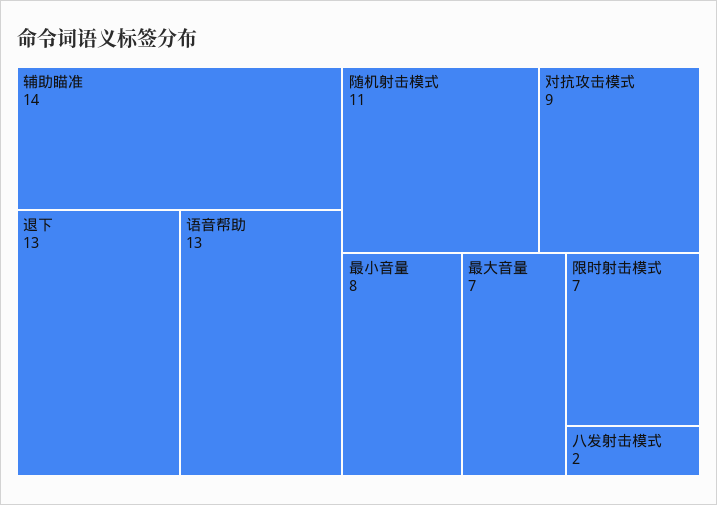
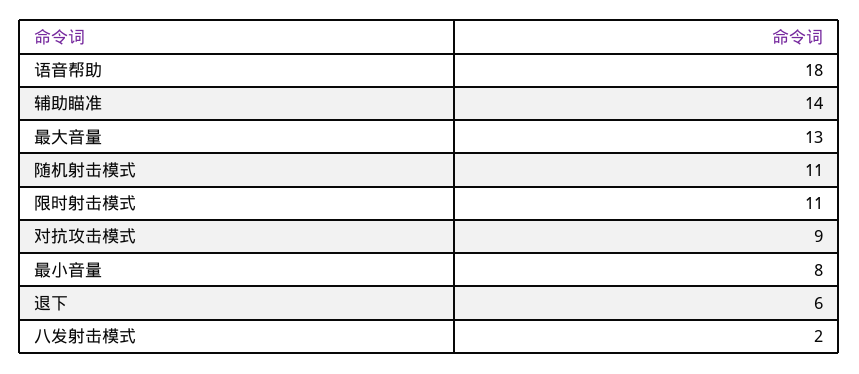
退下: 13 -> 6
语音帮助: 13 -> 18
最大音量: 7 -> 13
限时射击模式: 7 -> 11

